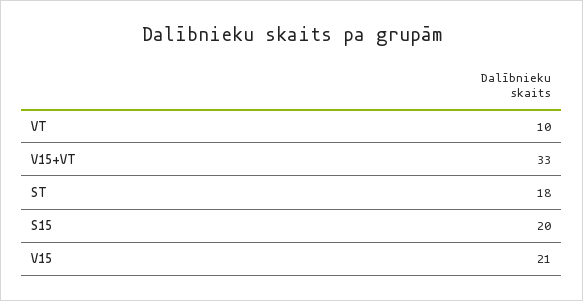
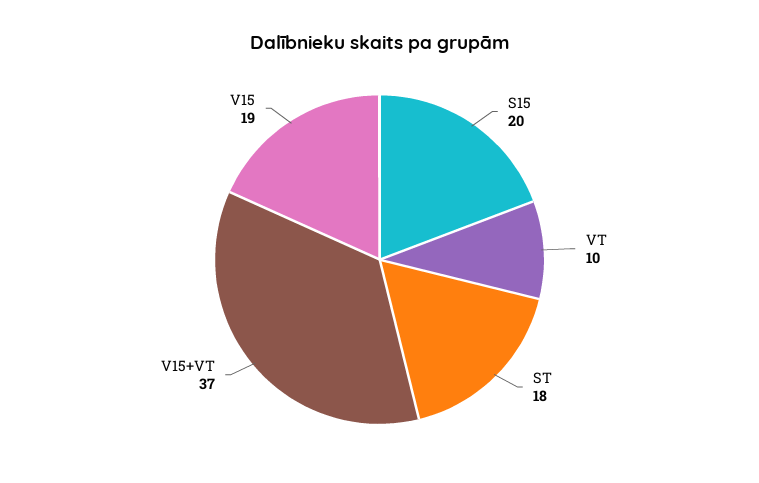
V15+VT: 33 -> 37
V15: 21 -> 19

